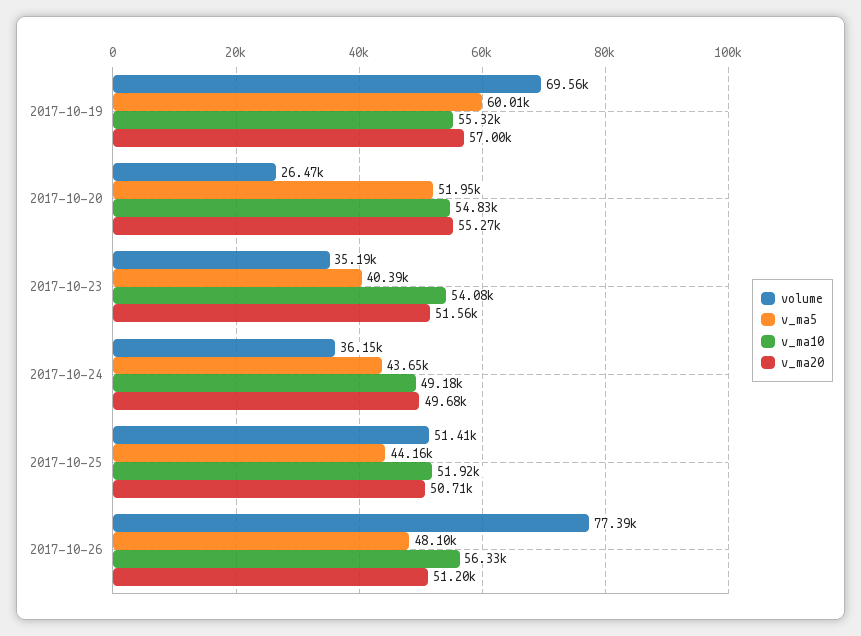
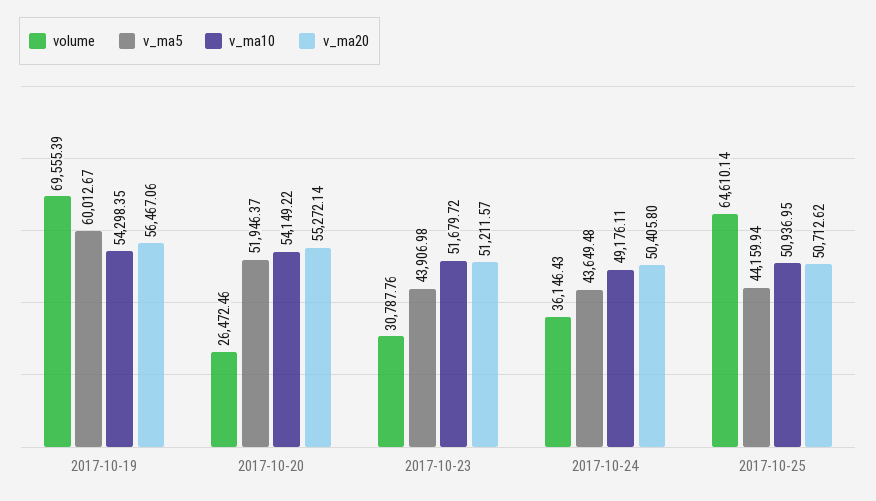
v_ma10, 2017-10-19: 55320 -> 54298.35
v_ma20, 2017-10-19: 57000 -> 56467.06
v_ma10, 2017-10-20: 54830 -> 54149.22
volume, 2017-10-23: 35190 -> 30787.76
v_ma5, 2017-10-23: 40390 -> 43906.98
v_ma10, 2017-10-23: 54080 -> 51679.72
v_ma20, 2017-10-23: 51560 -> 51211.57
v_ma20, 2017-10-24: 49680 -> 50405.8
volume, 2017-10-25: 51410 -> 64610.14
v_ma10, 2017-10-25: 51920 -> 50936.95
volume, 2017-10-26: 77390 -> none
v_ma5, 2017-10-26: 48100 -> none
v_ma10, 2017-10-26: 56330 -> none
v_ma20, 2017-10-26: 51200 -> none

